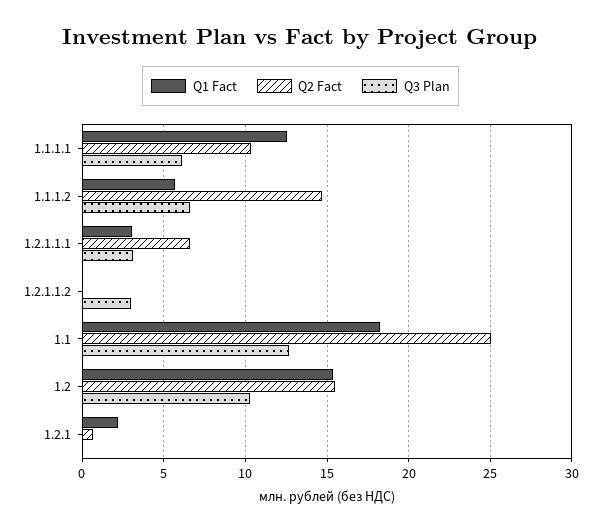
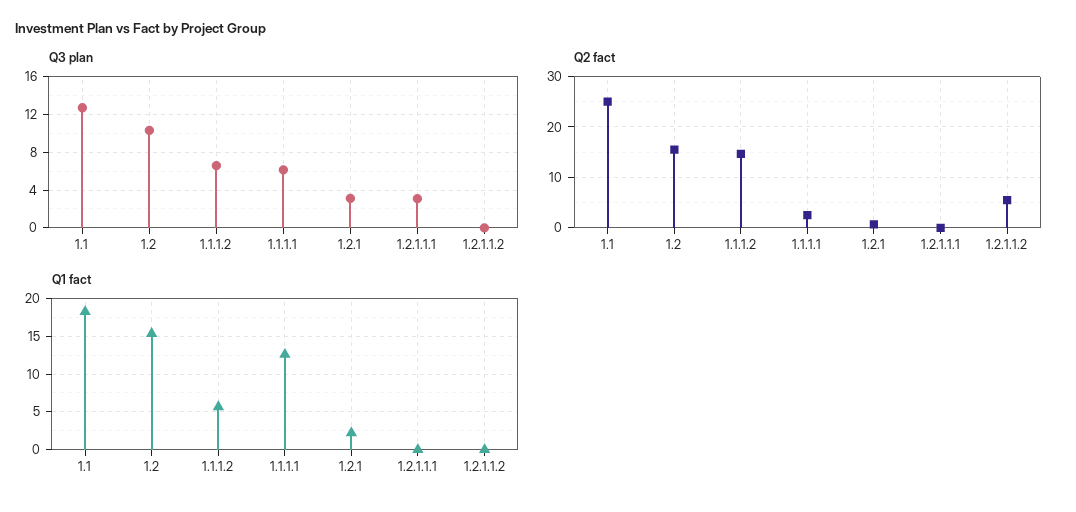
Q2 Fact, 1.1.1.1: 10.5 -> 2
Q1 Fact, 1.2.1.1.1: 3 -> 0
Q2 Fact, 1.2.1.1.1: 6.5 -> 0
Q2 Fact, 1.2.1.1.2: 0 -> 6
Q3 Plan, 1.2.1.1.2: 3 -> 0
Q3 Plan, 1.2.1: 0 -> 3

